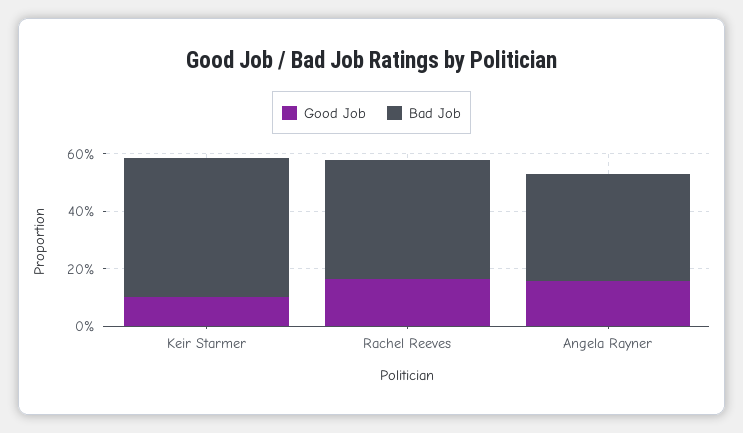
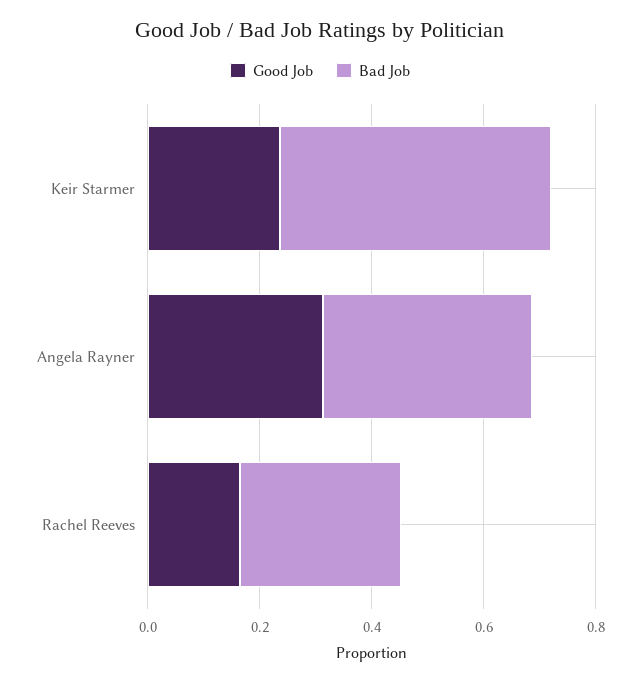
Good Job, Keir Starmer: 0.1 -> 0.25
Bad Job, Rachel Reeves: 0.4 -> 0.3
Good Job, Angela Rayner: 0.15 -> 0.3

